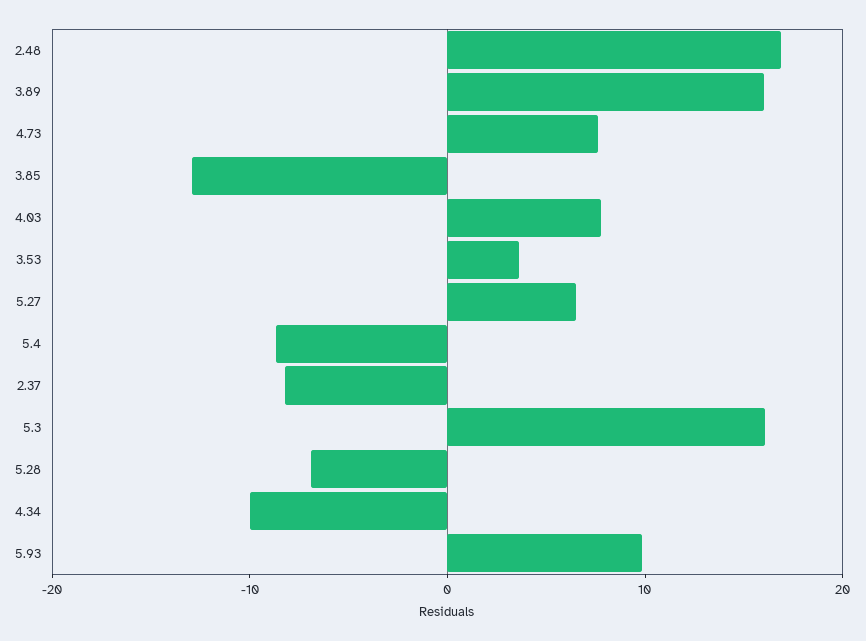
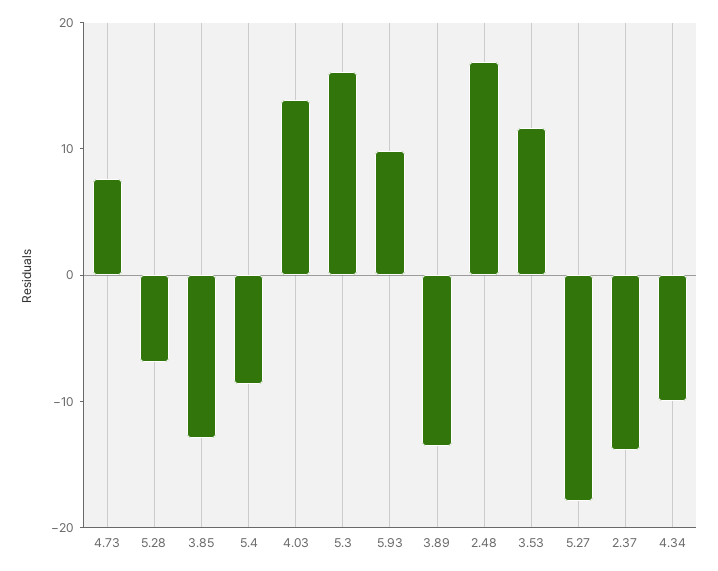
3.89: 16 -> -14
4.03: 8 -> 14
3.53: 4 -> 12
5.27: 6 -> -18
2.37: -8 -> -14

